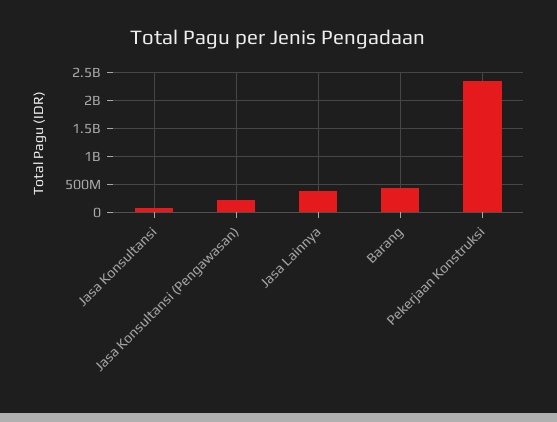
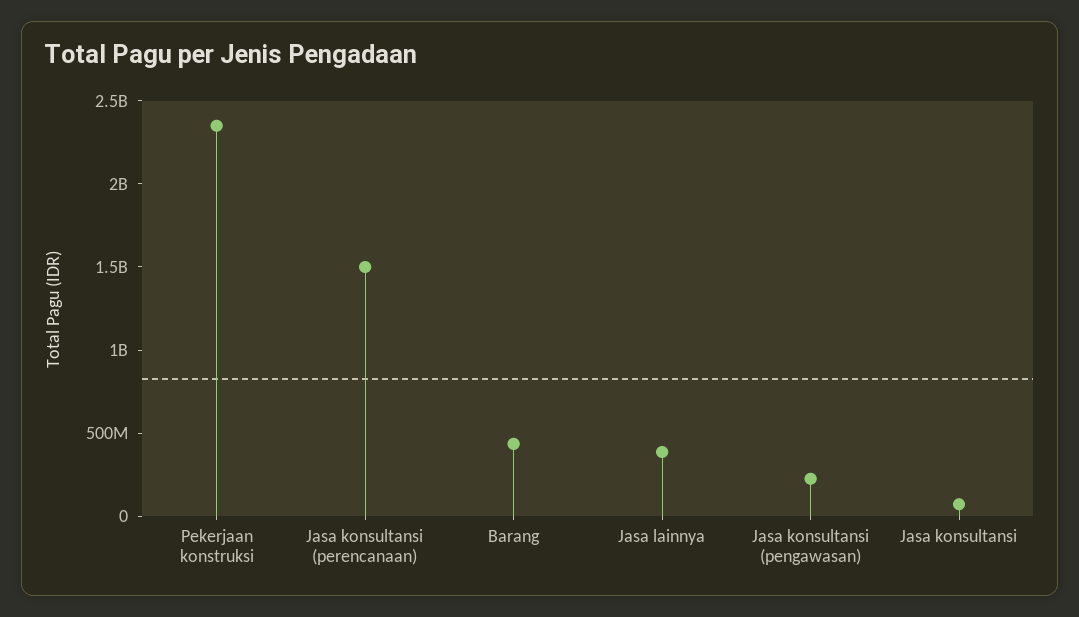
Jasa konsultansi (perencanaan): none -> 1500000000

